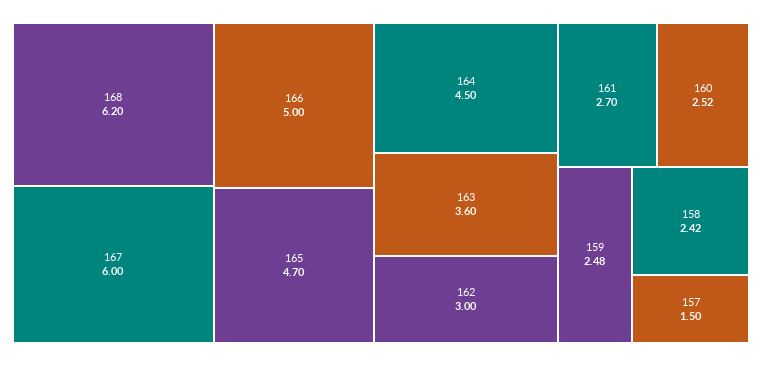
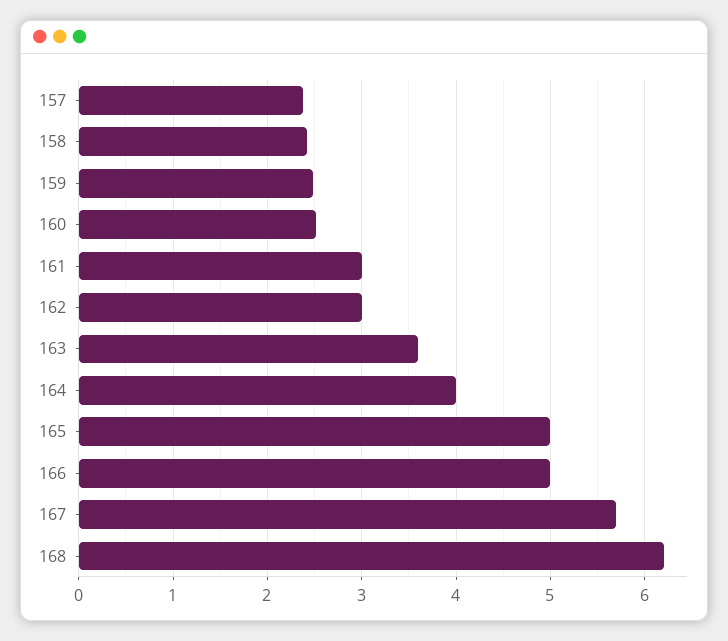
167: 6 -> 5.7
165: 4.7 -> 5
164: 4.5 -> 4
161: 2.7 -> 3
157: 1.5 -> 2.4

